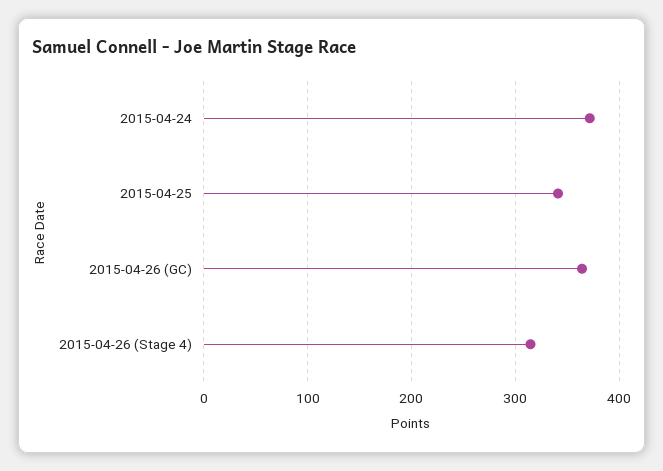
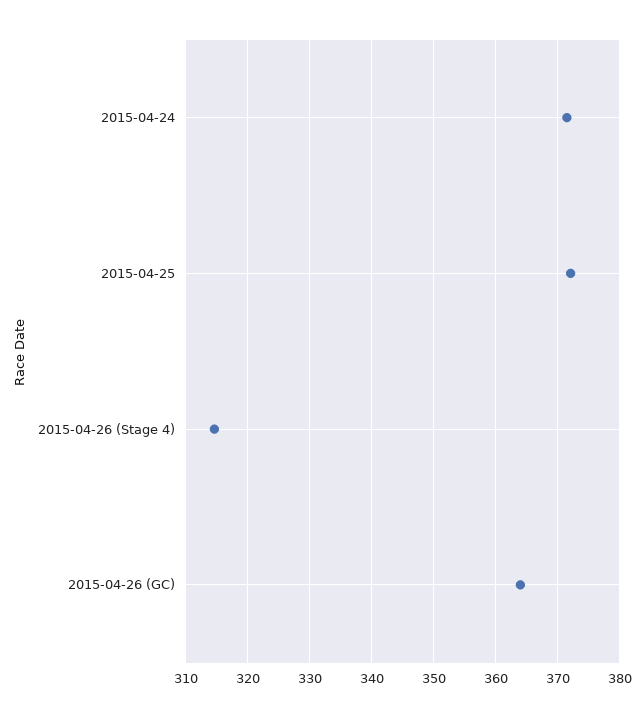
2015-04-25: 340 -> 372

